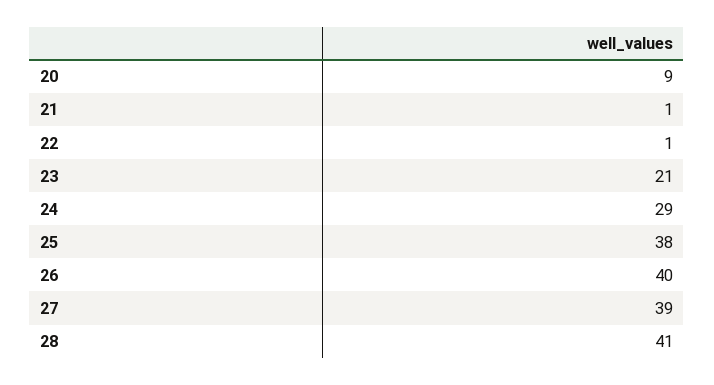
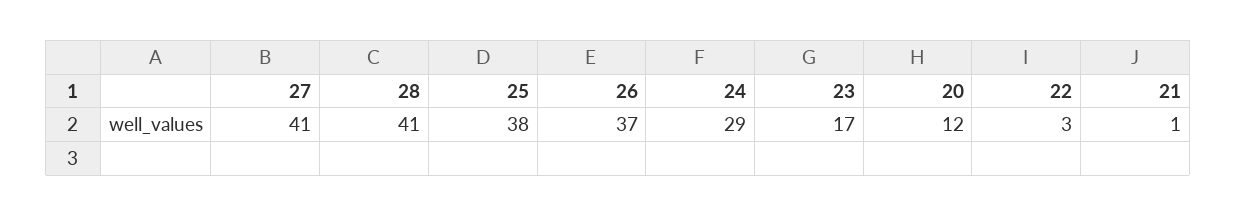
20: 9 -> 12
22: 1 -> 3
23: 21 -> 17
26: 40 -> 37
27: 39 -> 41

